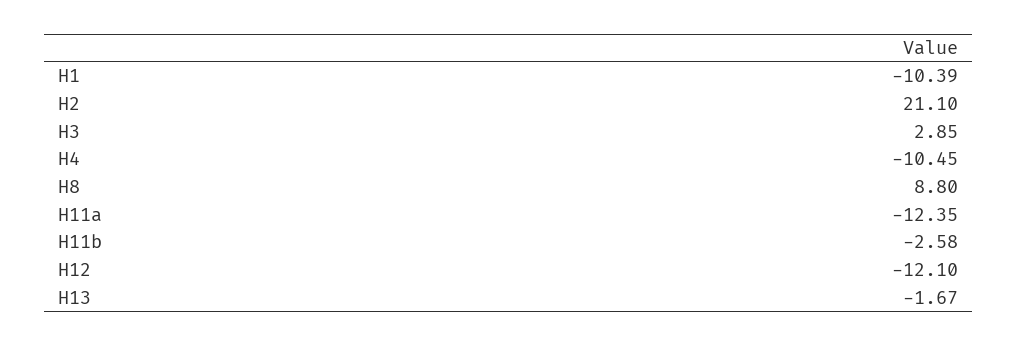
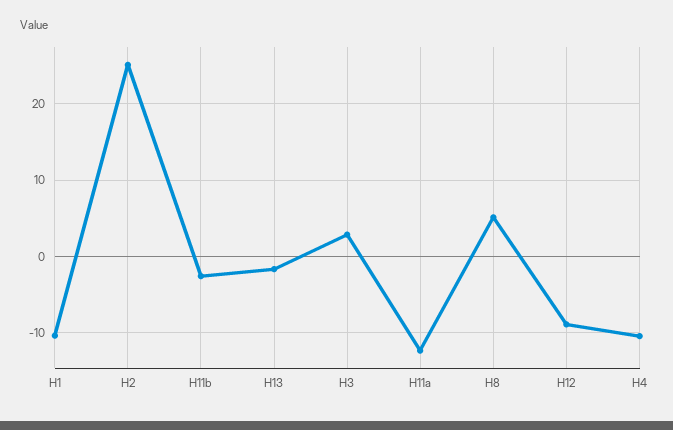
H2: 21.1 -> 25
H8: 8.8 -> 5
H12: -12.1 -> -9

